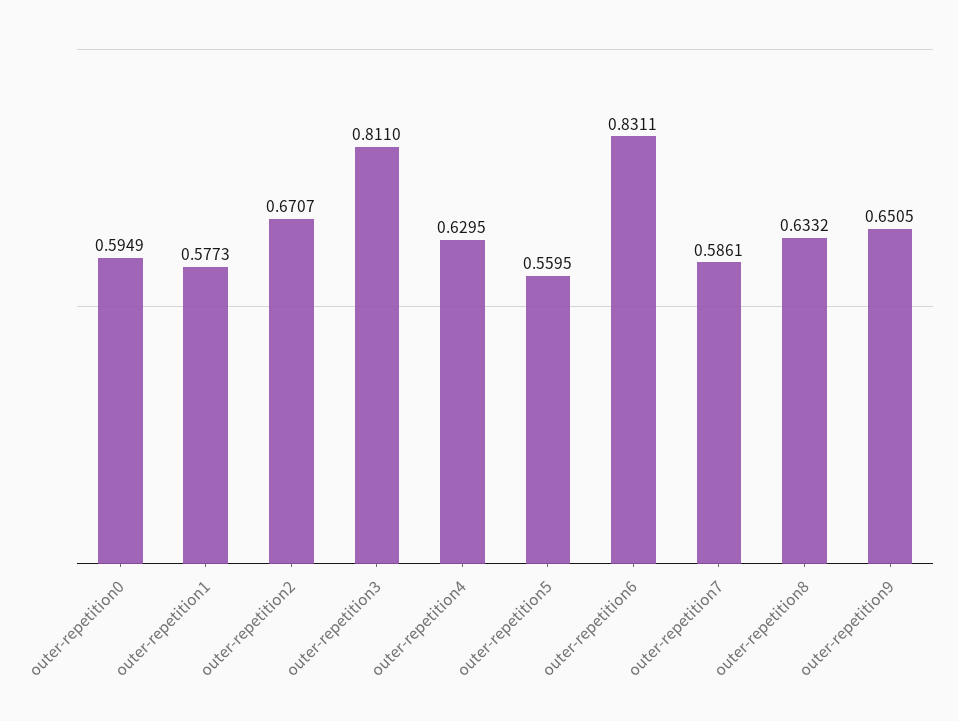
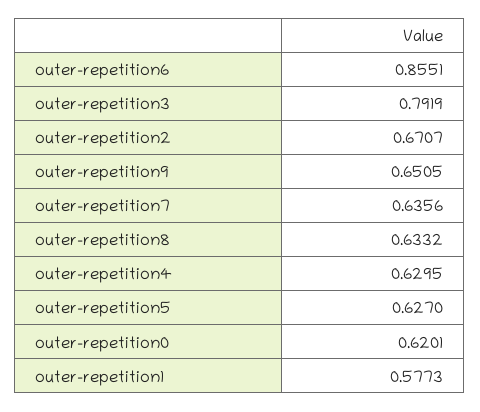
outer-repetition0: 0.5949 -> 0.6201
outer-repetition3: 0.811 -> 0.7919
outer-repetition5: 0.5595 -> 0.627
outer-repetition6: 0.8311 -> 0.8551
outer-repetition7: 0.5861 -> 0.6356

